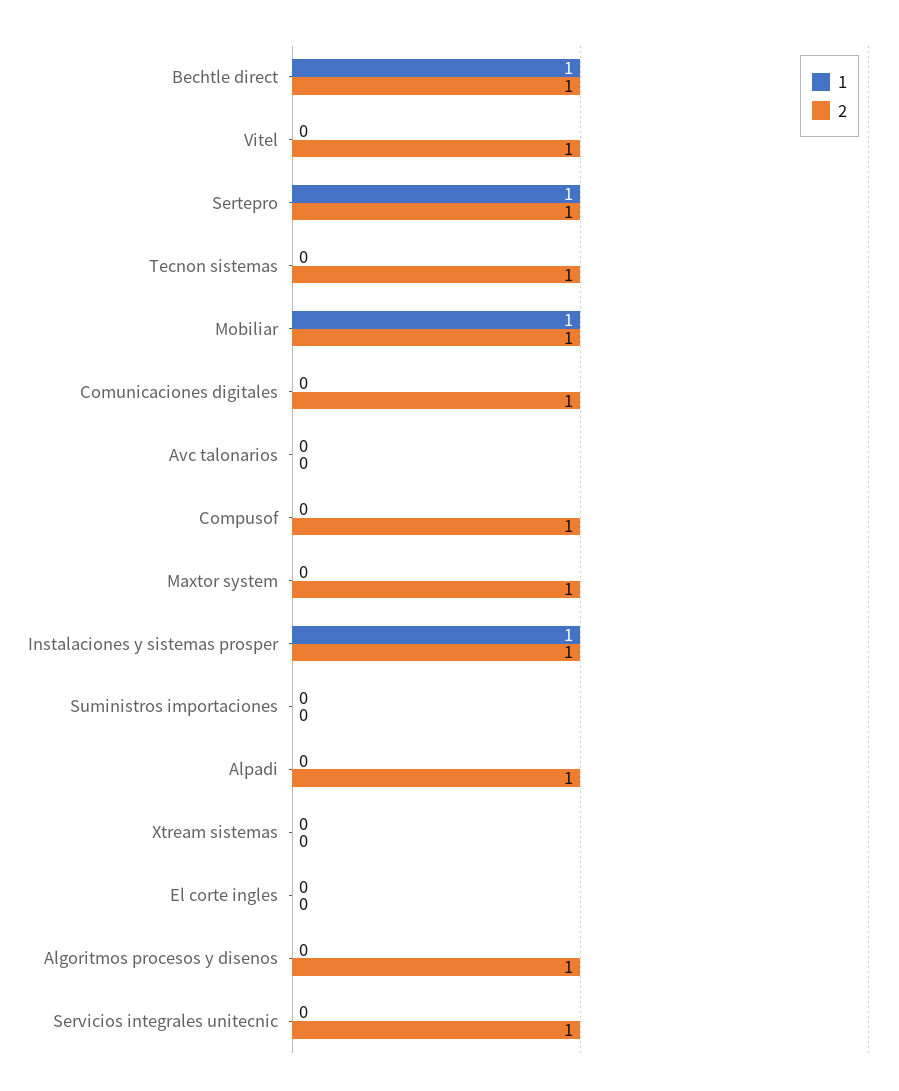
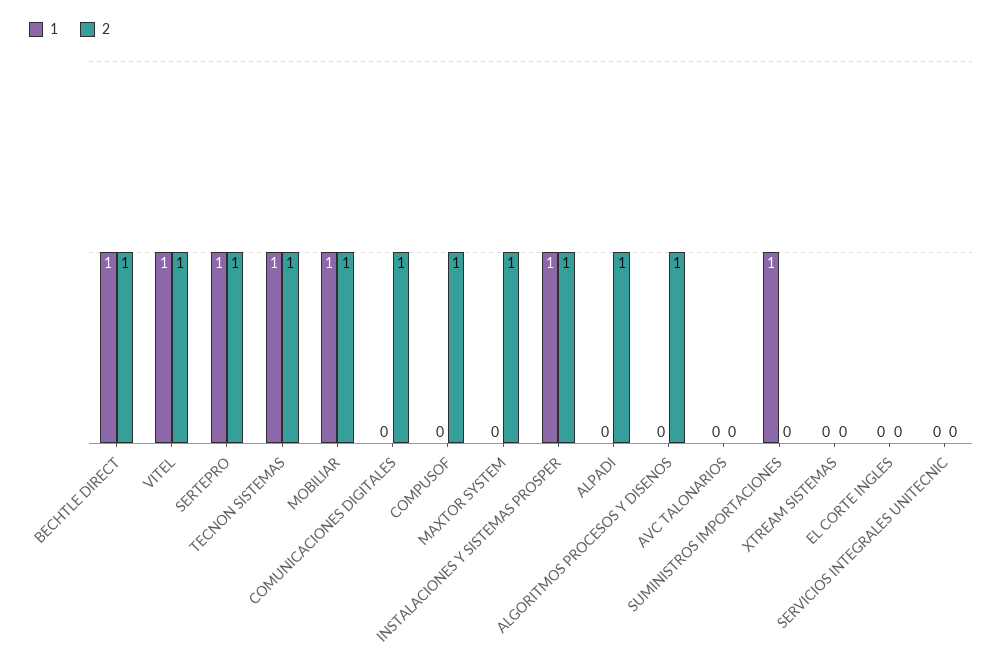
1, Vitel: 0 -> 1
1, Tecnon sistemas: 0 -> 1
1, Suministros importaciones: 0 -> 1
2, Servicios integrales unitecnic: 1 -> 0

